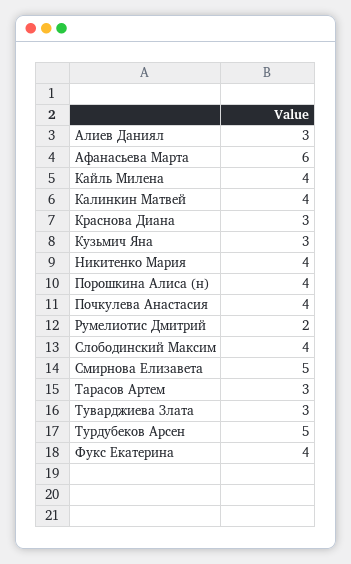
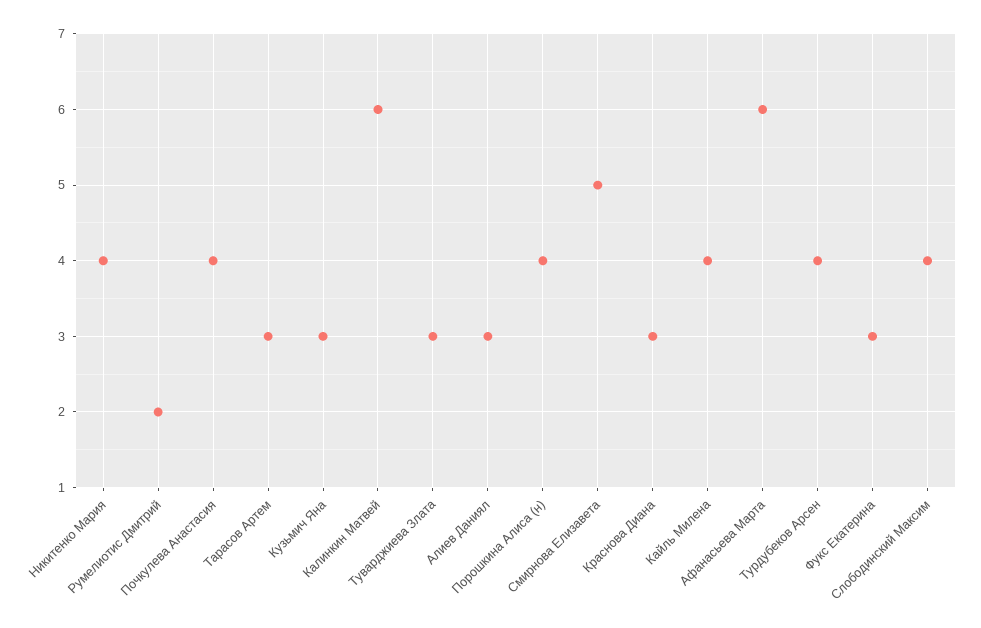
Калинкин Матвей: 4 -> 6
Турдубеков Арсен: 5 -> 4
Фукс Екатерина: 4 -> 3

